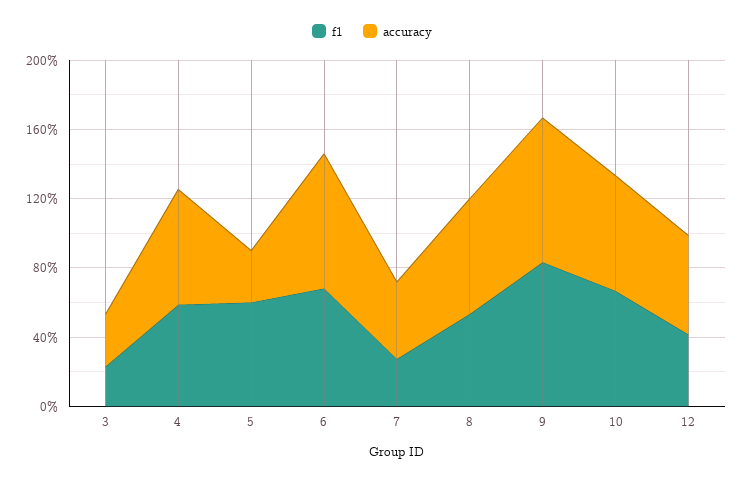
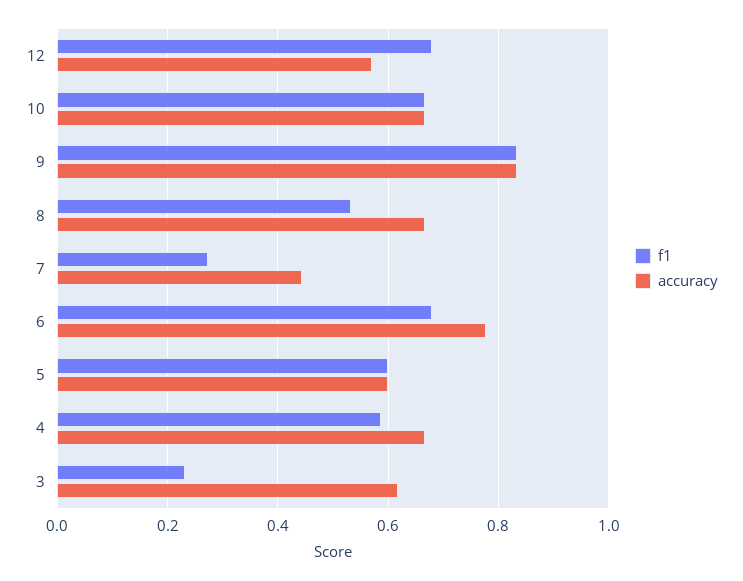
accuracy, 3: 0.3 -> 0.62
accuracy, 5: 0.3 -> 0.6
f1, 12: 0.4 -> 0.68

